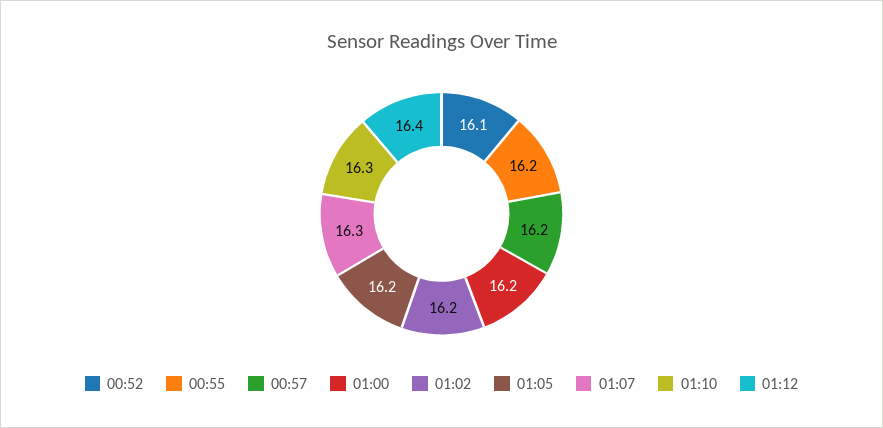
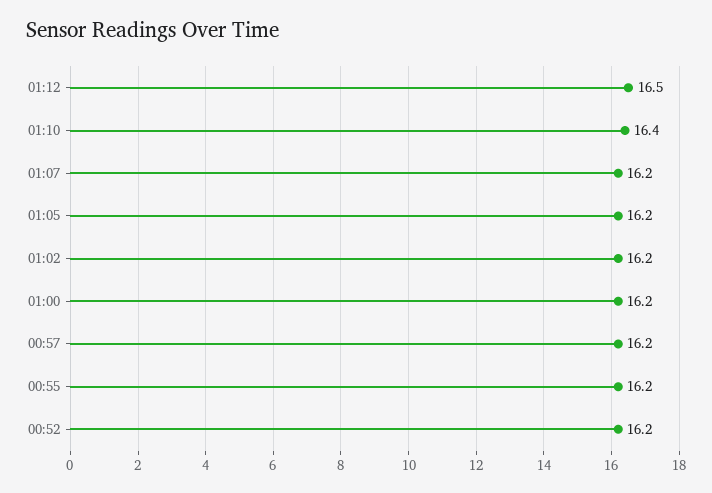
00:52: 16.1 -> 16.2
01:07: 16.3 -> 16.2
01:10: 16.3 -> 16.4
01:12: 16.4 -> 16.5

